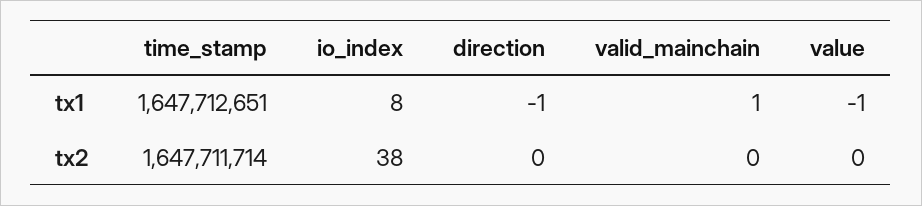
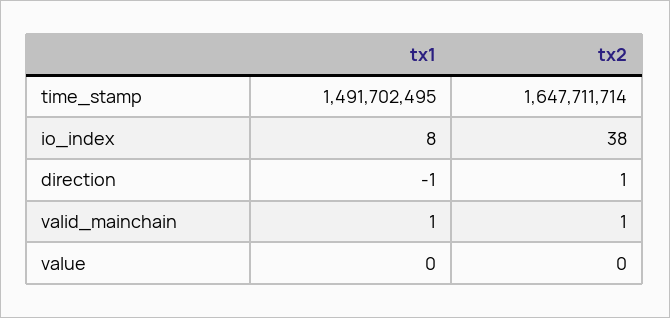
time_stamp, tx1: 1647712651 -> 1491702495
value, tx1: -1 -> 0
direction, tx2: 0 -> 1
valid_mainchain, tx2: 0 -> 1

